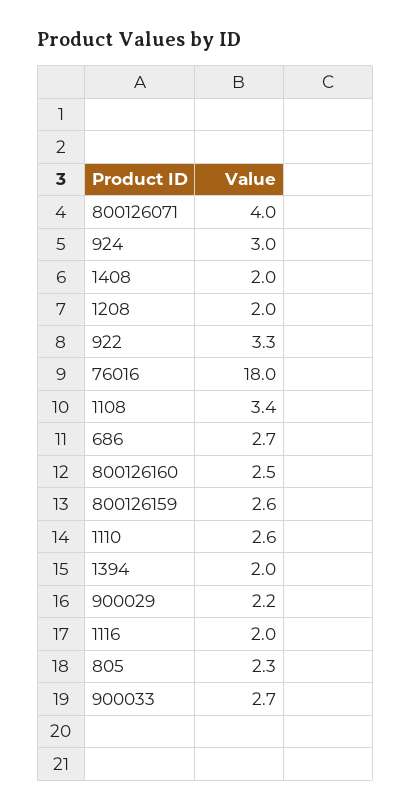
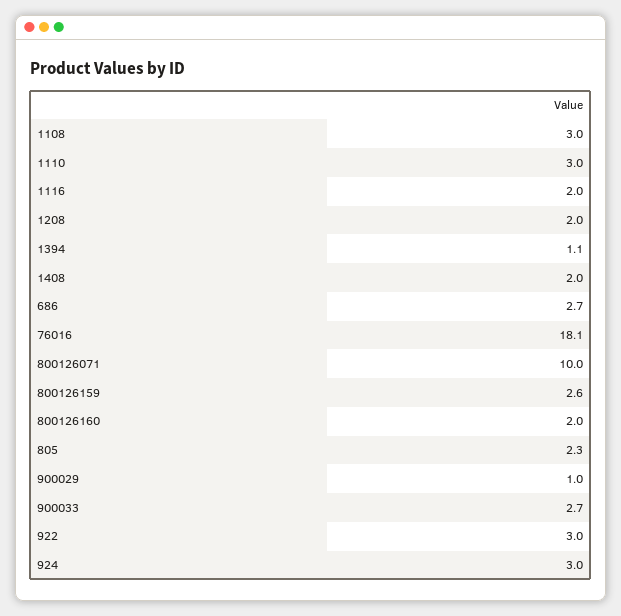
800126071: 4 -> 10
922: 3.3 -> 3
76016: 18 -> 18.1
1108: 3.4 -> 3
800126160: 2.5 -> 2
1110: 2.6 -> 3
1394: 2 -> 1.1
900029: 2.2 -> 1

